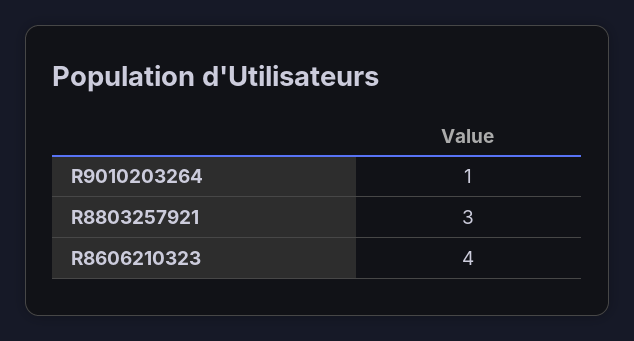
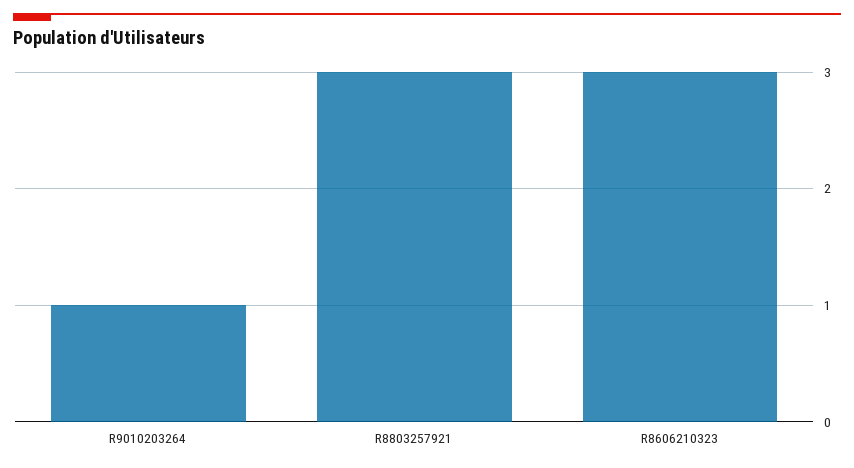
R8606210323: 4 -> 3

